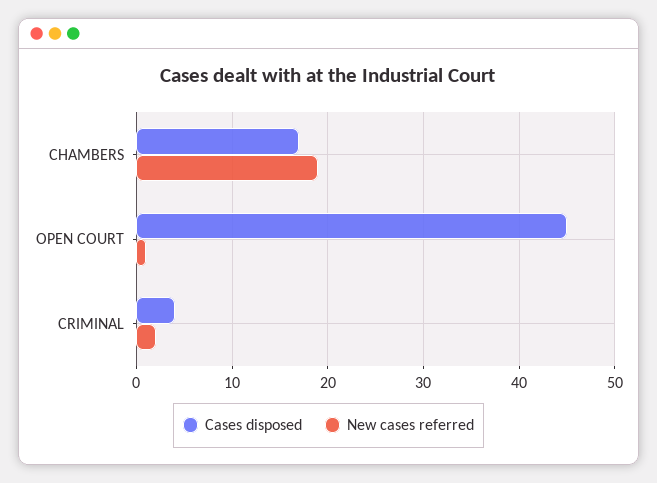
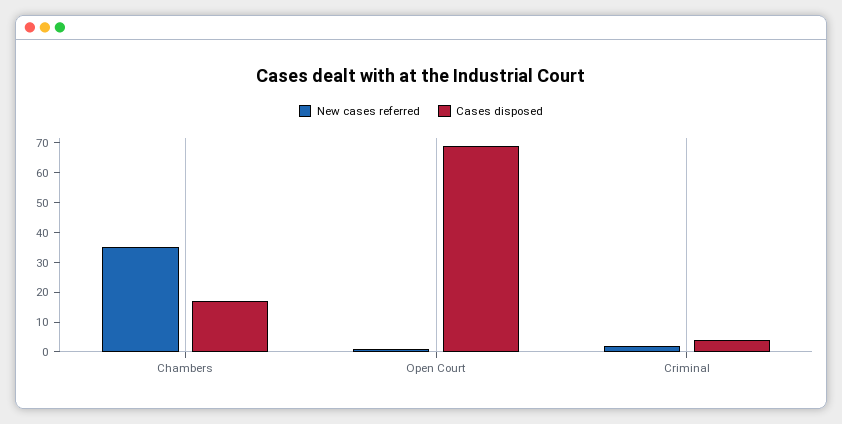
New cases referred, CHAMBERS: 19 -> 35
Cases disposed, OPEN COURT: 45 -> 70

